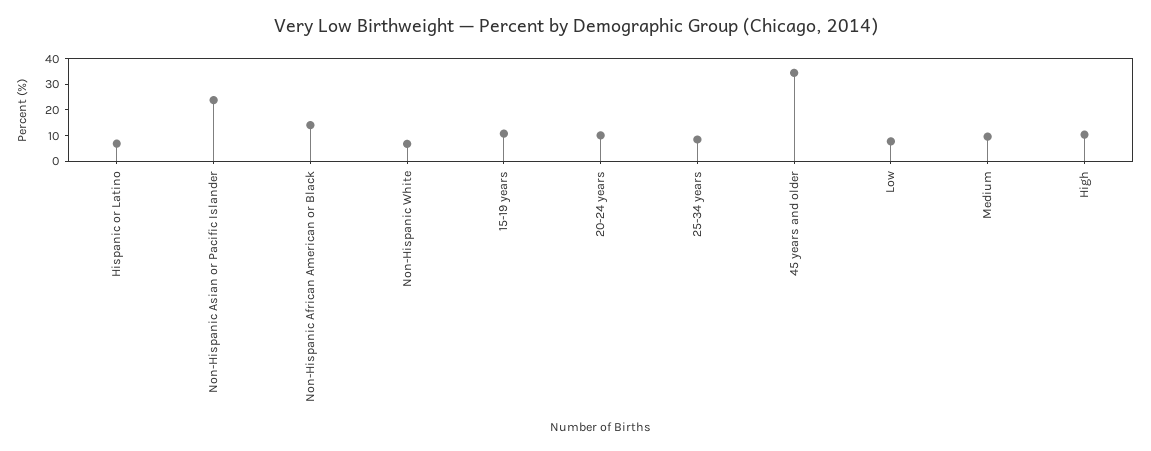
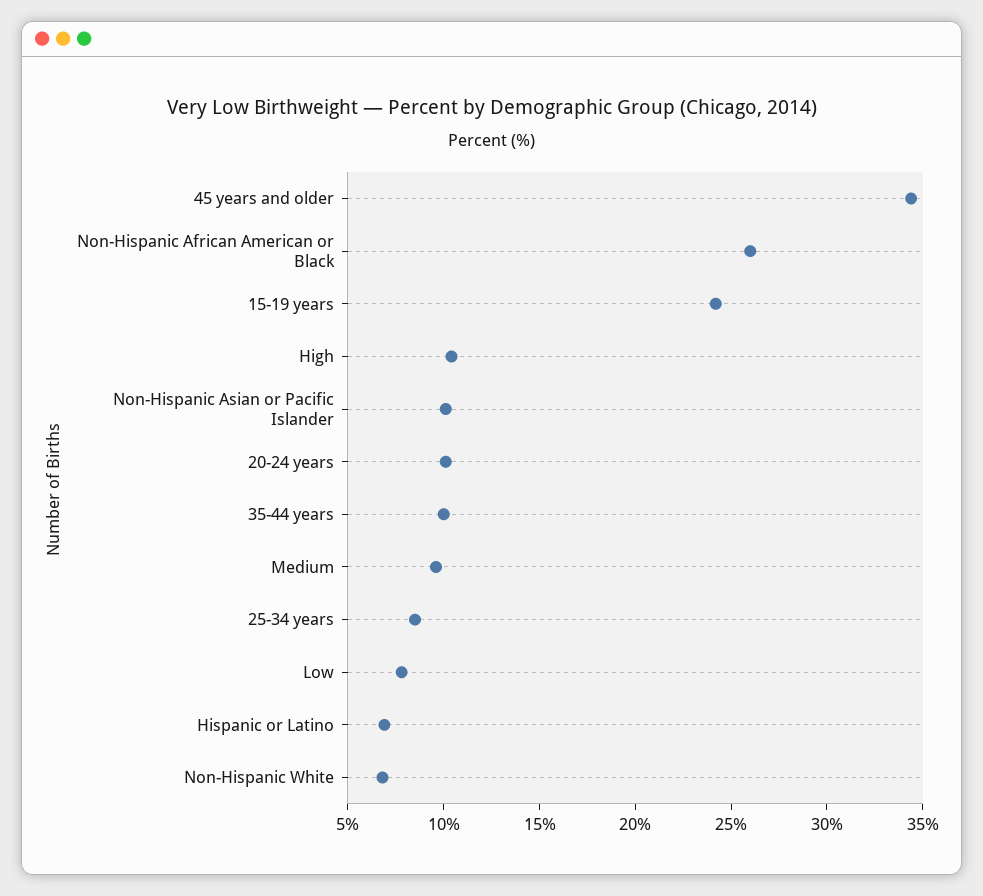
Non-Hispanic Asian or Pacific Islander: 25 -> 10
Non-Hispanic African American or Black: 15 -> 26
15-19 years: 10 -> 24
35-44 years: none -> 10

